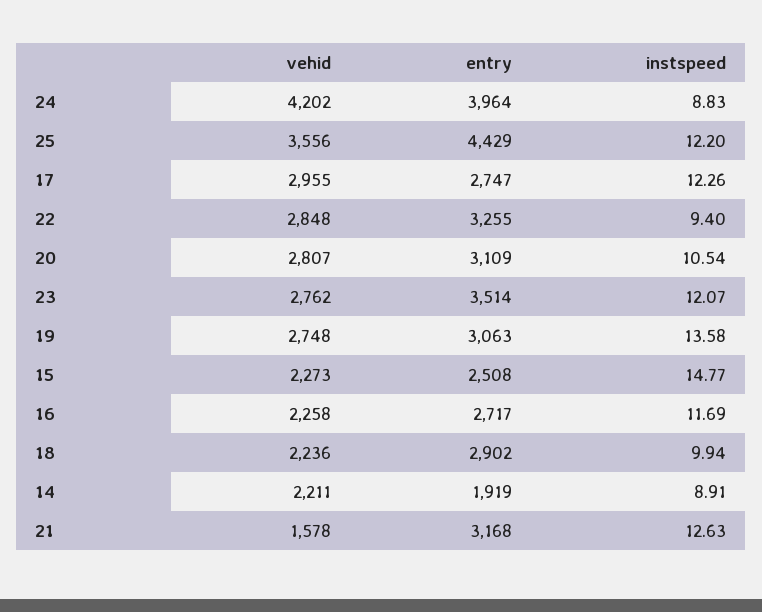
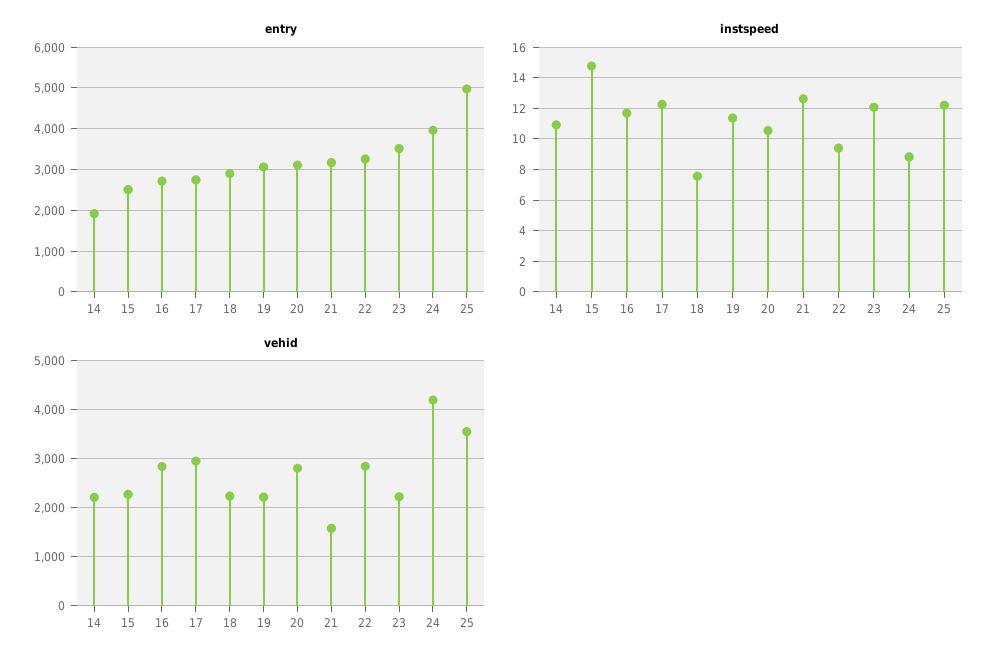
entry, 25: 4429 -> 5000
vehid, 23: 2762 -> 2200
vehid, 19: 2748 -> 2200
instspeed, 19: 13.58 -> 11.5
vehid, 16: 2258 -> 2800
instspeed, 18: 9.94 -> 7.5
instspeed, 14: 8.91 -> 11

